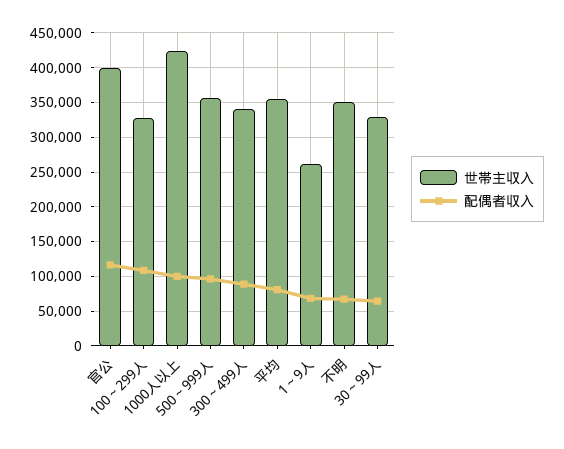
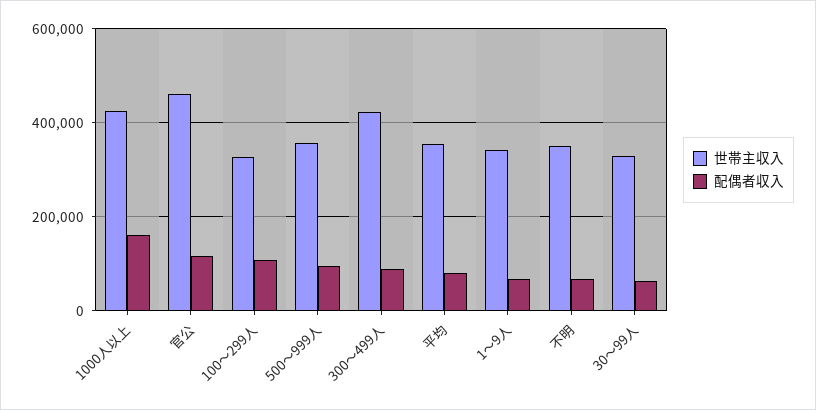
世帯主収入, 官公: 400000 -> 460000
配偶者収入, 1000人以上: 100000 -> 160000
世帯主収入, 300～499人: 340000 -> 420000
世帯主収入, 1～9人: 260000 -> 340000

